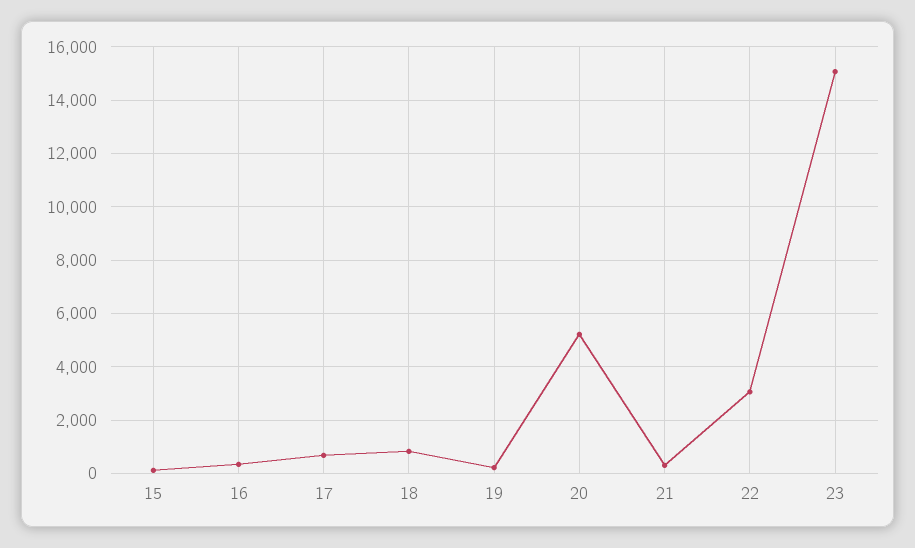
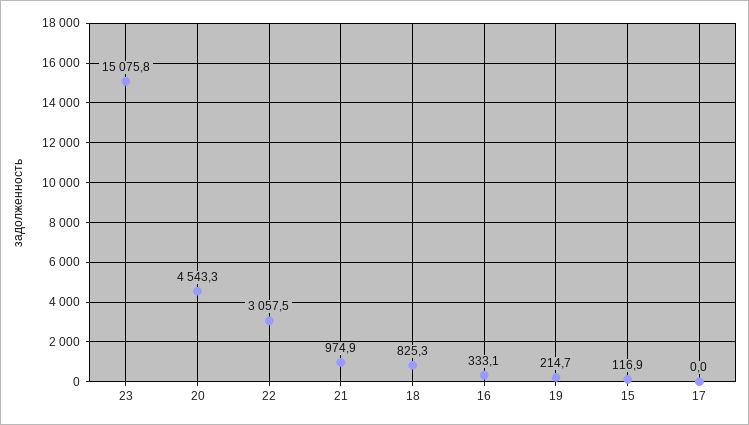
17: 750 -> 0
20: 5250 -> 4543.3
21: 250 -> 974.9

